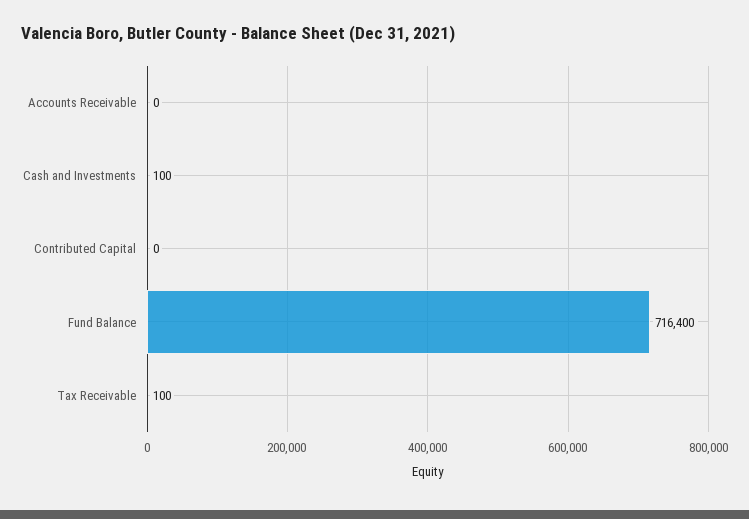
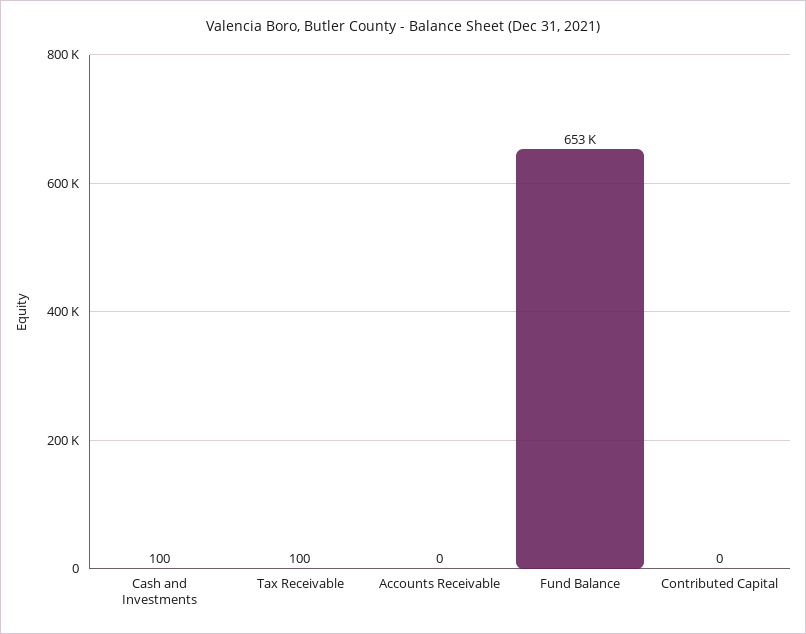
Fund Balance: 716400 -> 653000

